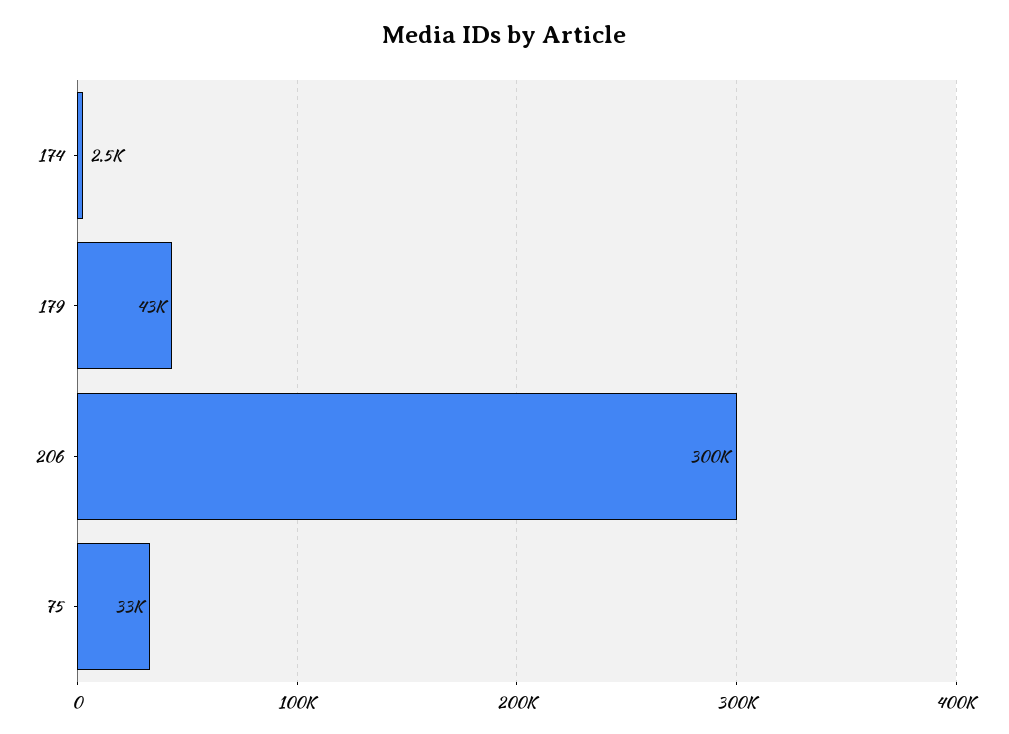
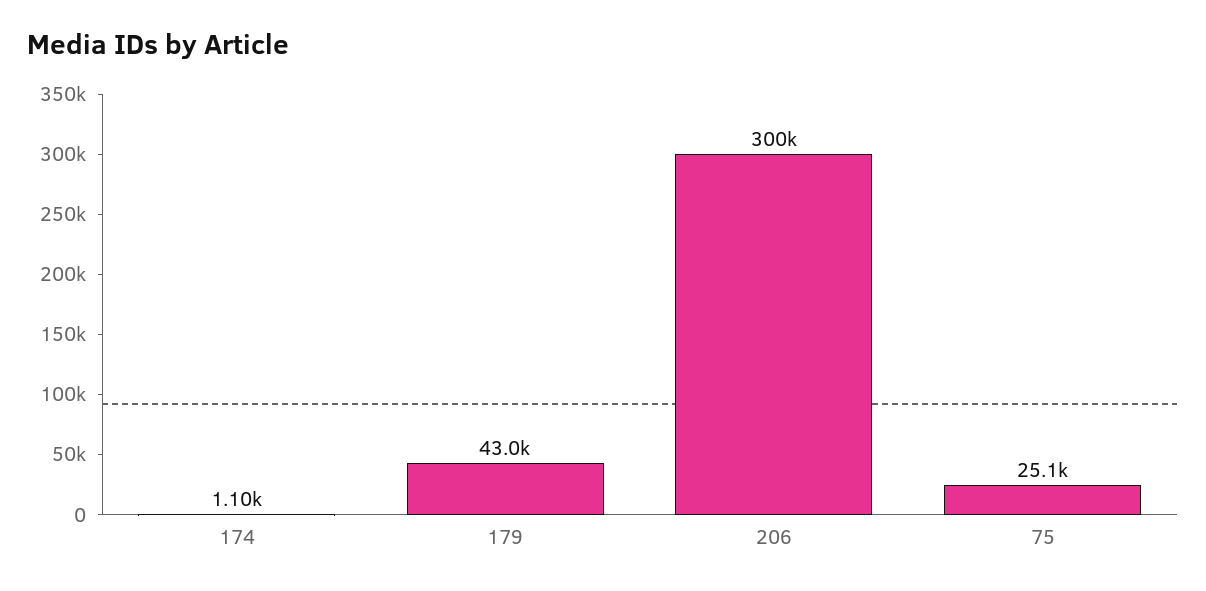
174: 2500 -> 1100
75: 33000 -> 25100

